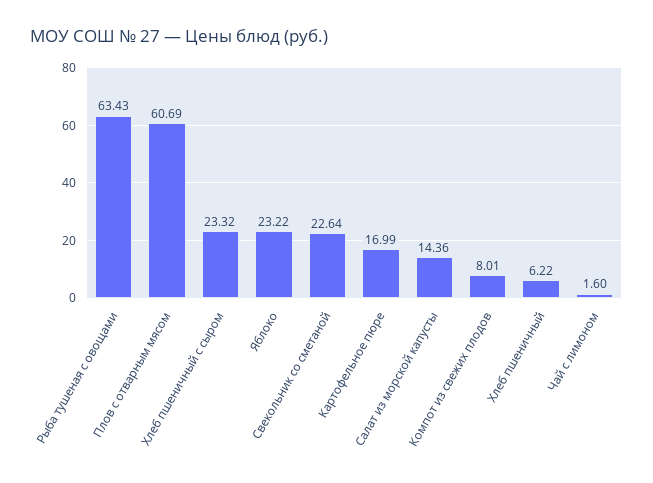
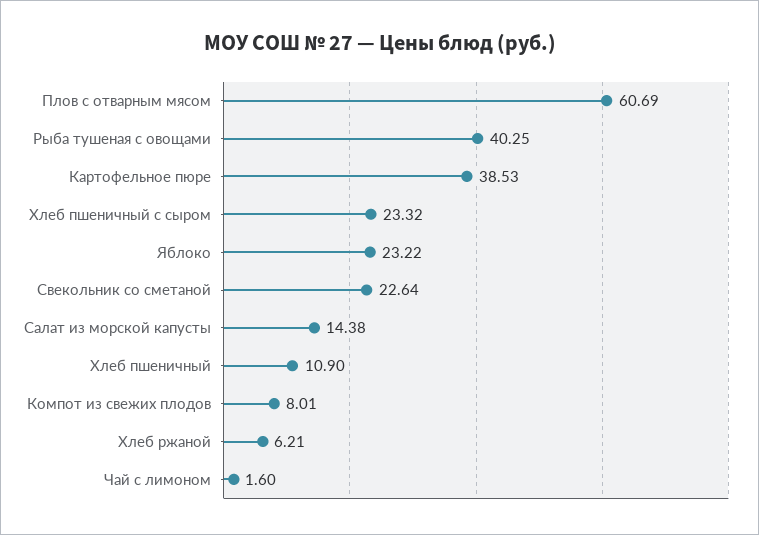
Рыба тушеная с овощами: 63.43 -> 40.25
Картофельное пюре: 16.99 -> 38.53
Салат из морской капусты: 14.36 -> 14.38
Хлеб пшеничный: 6.22 -> 10.9
Хлеб ржаной: none -> 6.21

